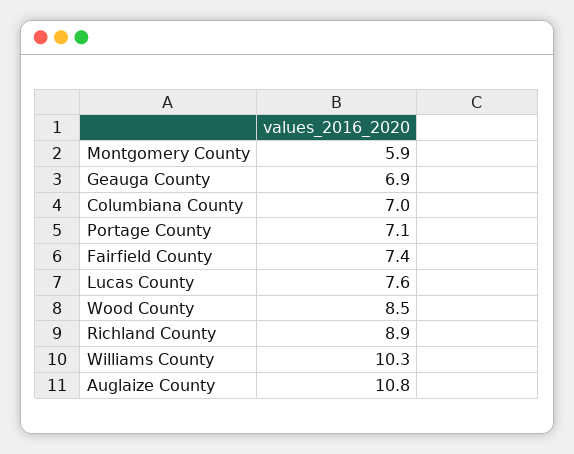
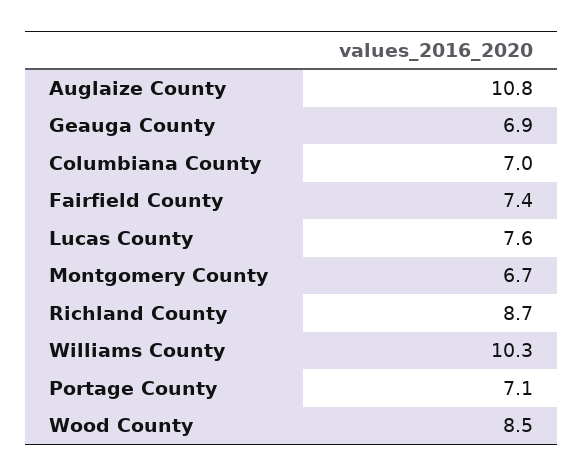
Montgomery County: 5.9 -> 6.7
Richland County: 8.9 -> 8.7

